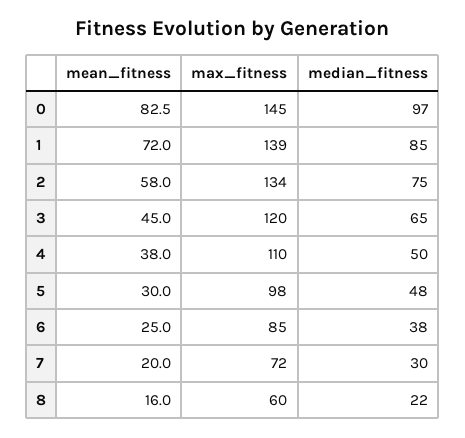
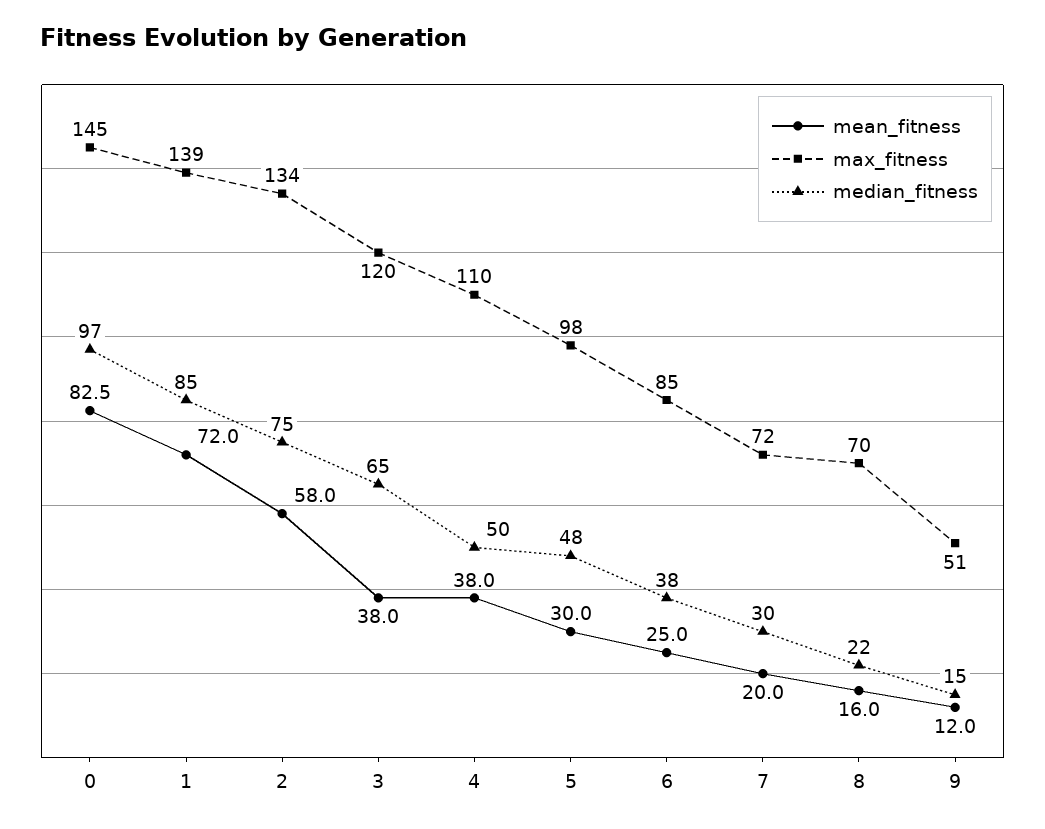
mean_fitness, 3: 45 -> 38
max_fitness, 8: 60 -> 70
mean_fitness, 9: none -> 12
max_fitness, 9: none -> 51
median_fitness, 9: none -> 15

